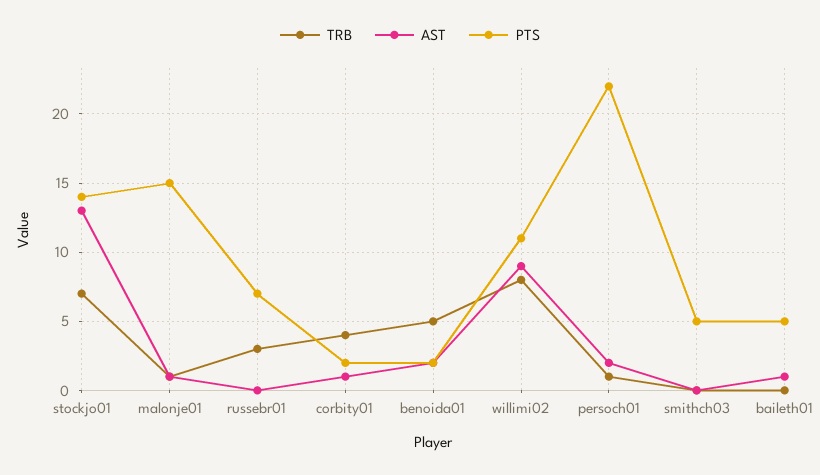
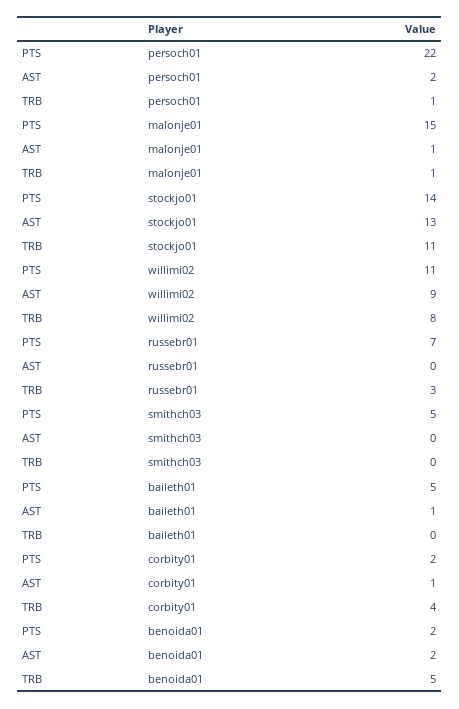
TRB, stockjo01: 7 -> 11

